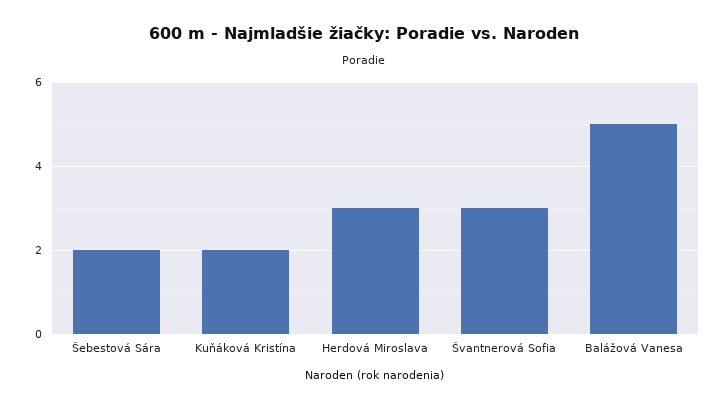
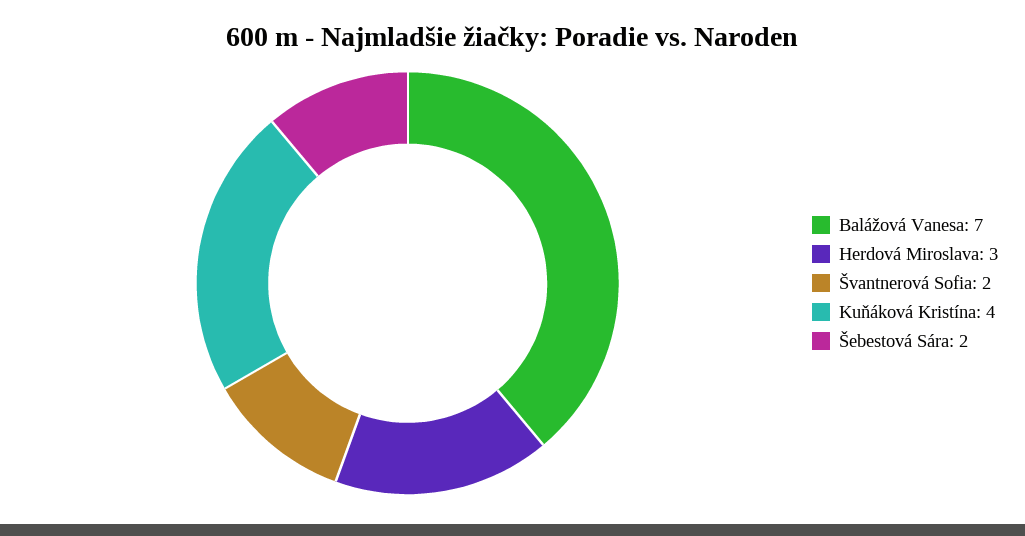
Kuňáková Kristína: 2 -> 4
Švantnerová Sofia: 3 -> 2
Balážová Vanesa: 5 -> 7

